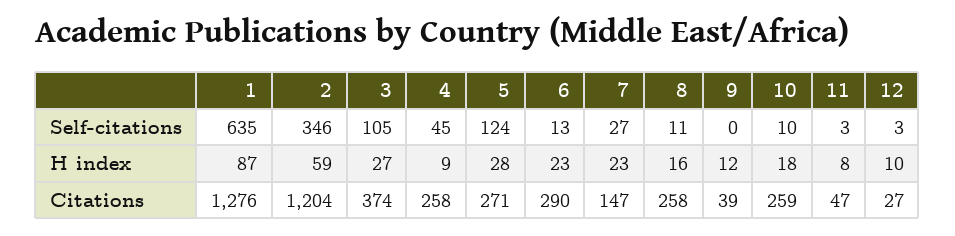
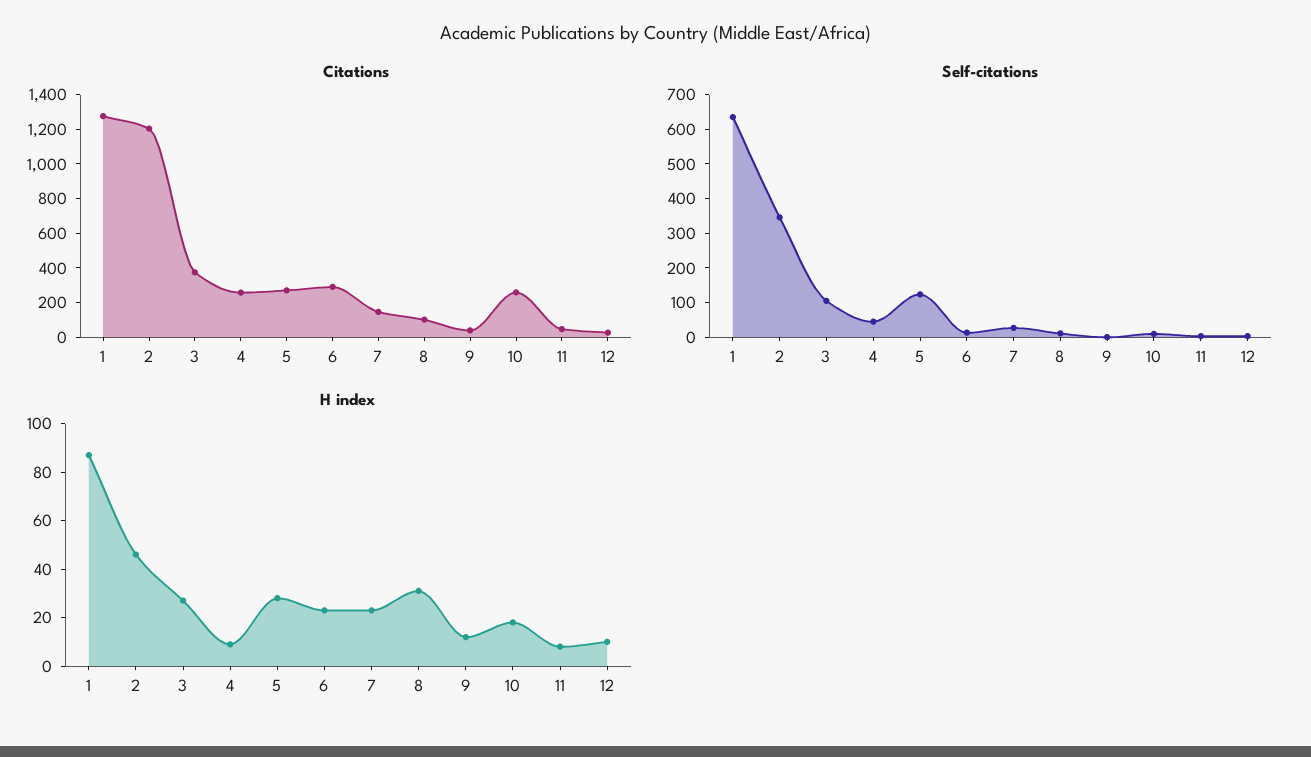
H index, 2: 59 -> 45
H index, 8: 16 -> 30
Citations, 8: 258 -> 100

